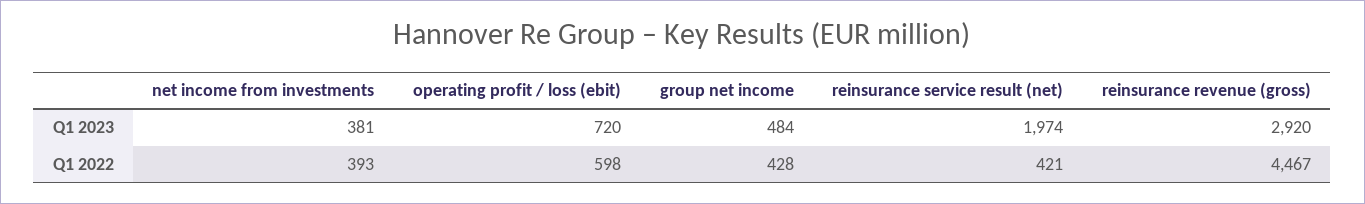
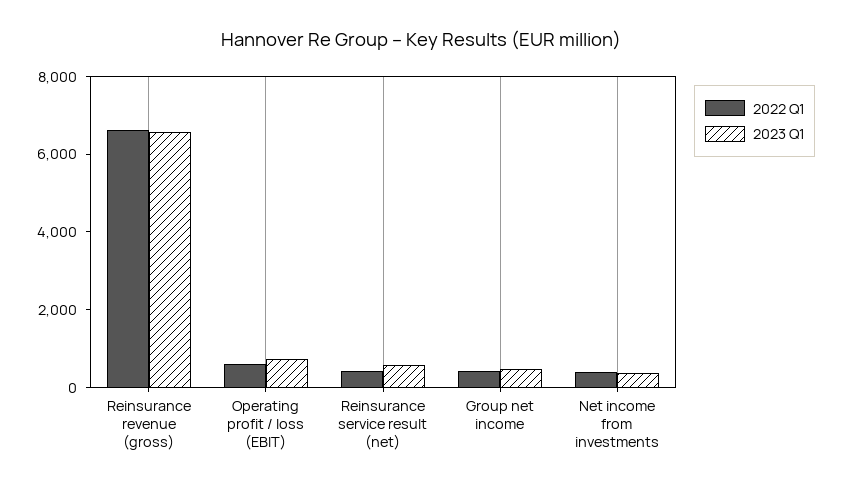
Q1 2023, reinsurance service result (net): 1974 -> 500
Q1 2023, reinsurance revenue (gross): 2920 -> 6500
Q1 2022, reinsurance revenue (gross): 4467 -> 6500

